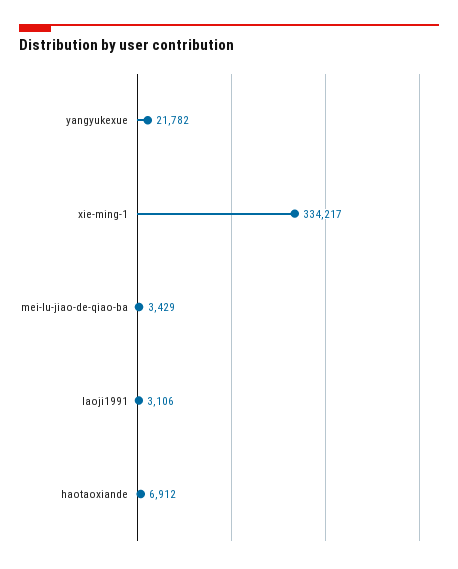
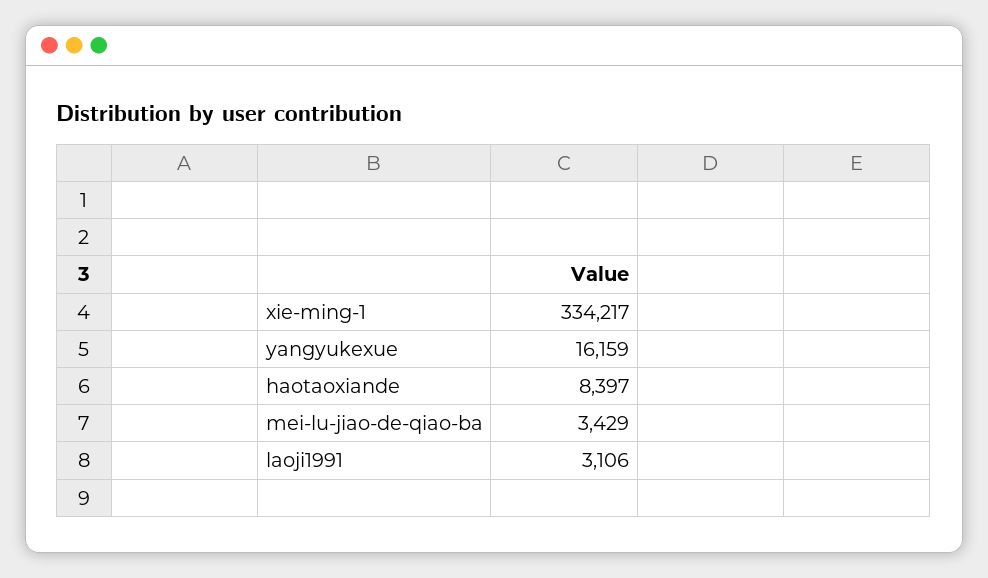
yangyukexue: 21782 -> 16159
haotaoxiande: 6912 -> 8397

